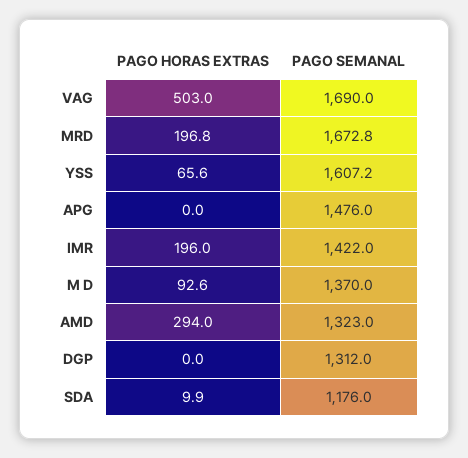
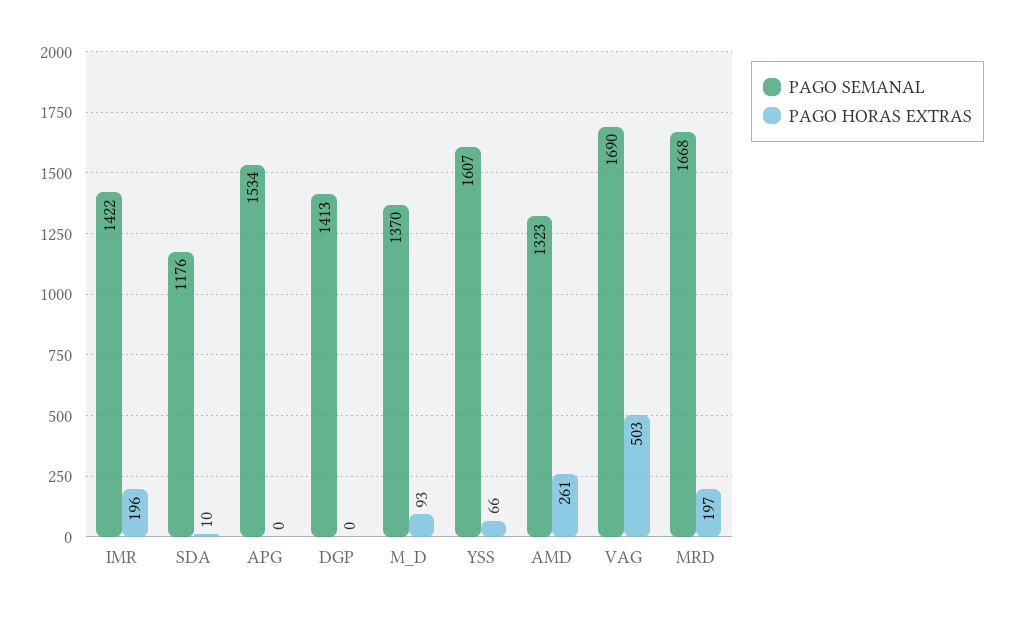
PAGO SEMANAL, MRD: 1672.8 -> 1668
PAGO SEMANAL, APG: 1476 -> 1534
PAGO HORAS EXTRAS, AMD: 294 -> 261
PAGO SEMANAL, DGP: 1312 -> 1413

